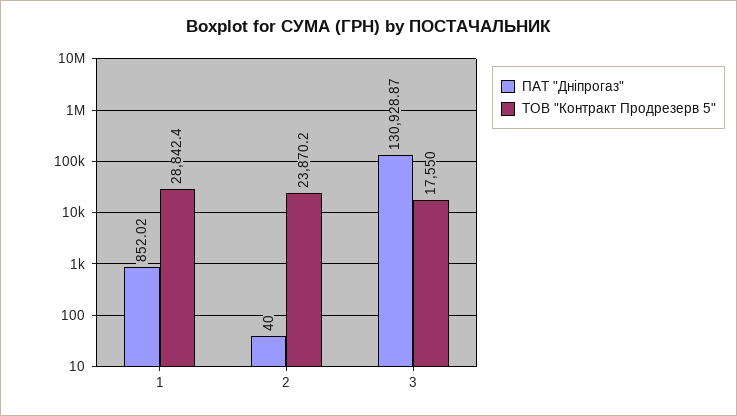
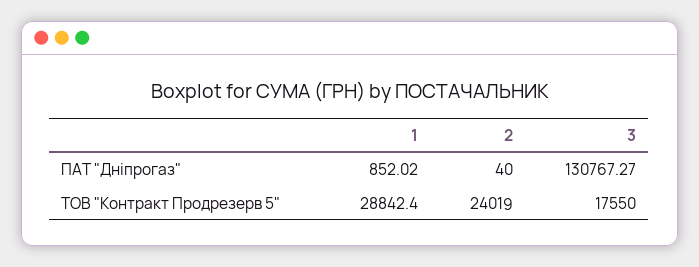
ТОВ "Контракт Продрезерв 5", 2: 23870.2 -> 24019
ПАТ "Дніпрогаз", 3: 130928.87 -> 130767.27

